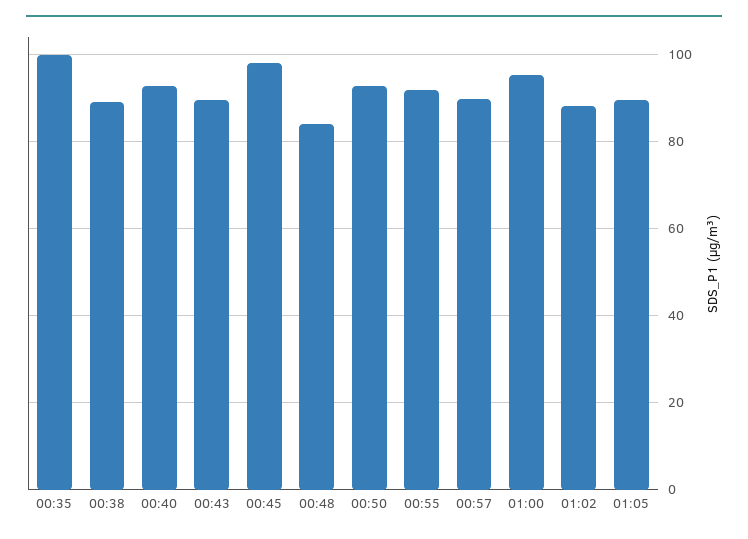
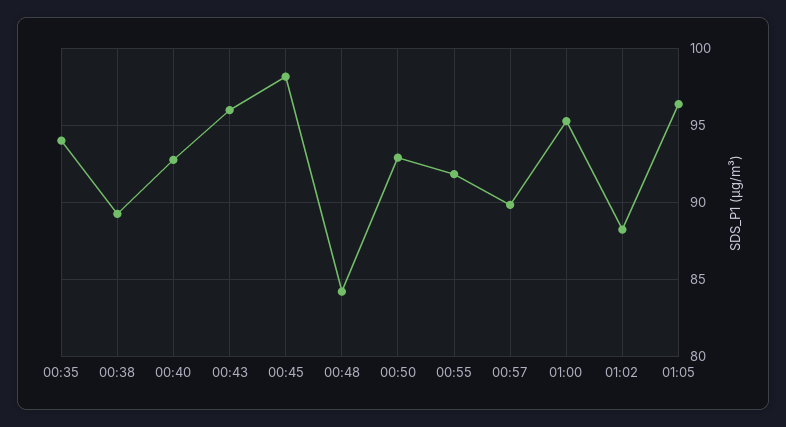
00:35: 100 -> 94
00:43: 90 -> 96
01:05: 90 -> 96.5

